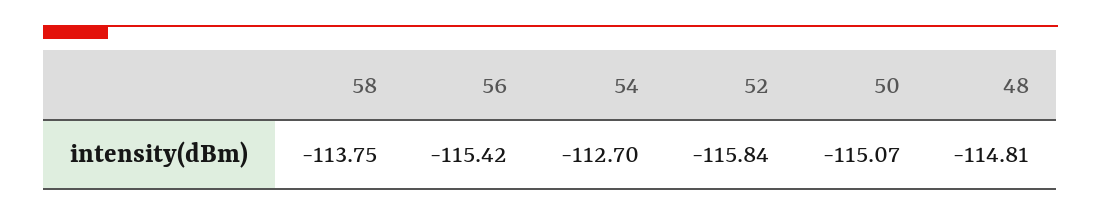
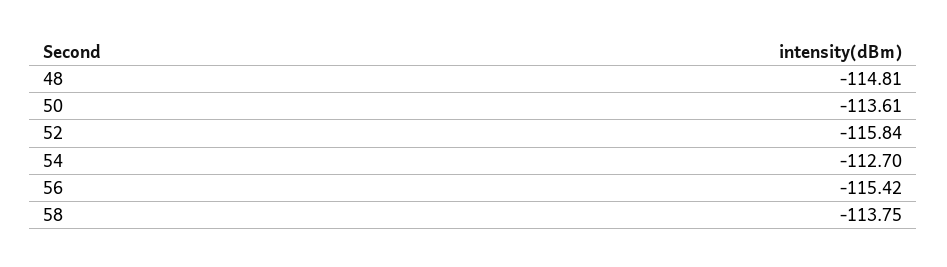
50: -115.07 -> -113.61

